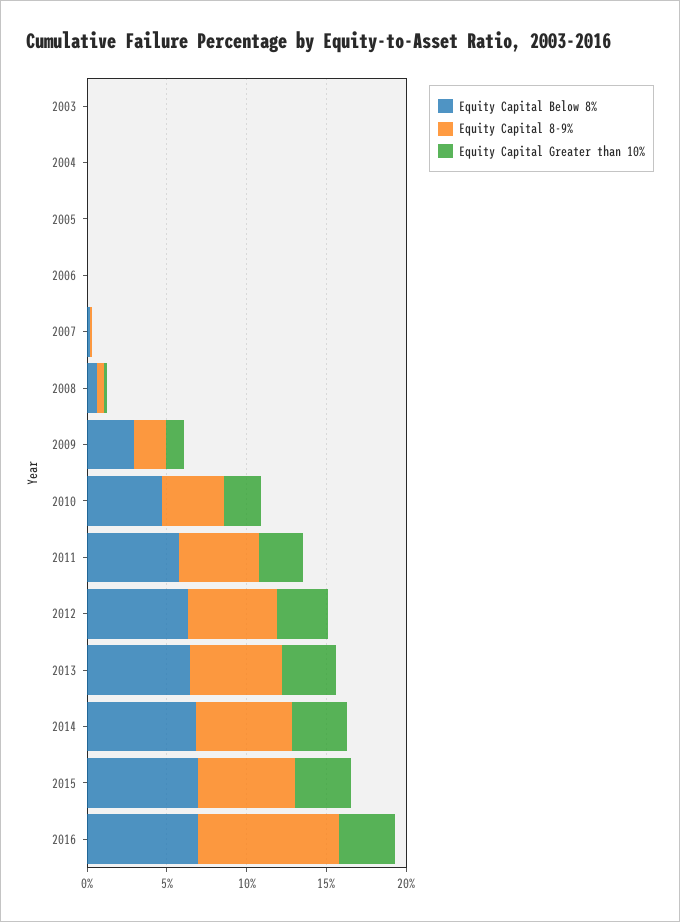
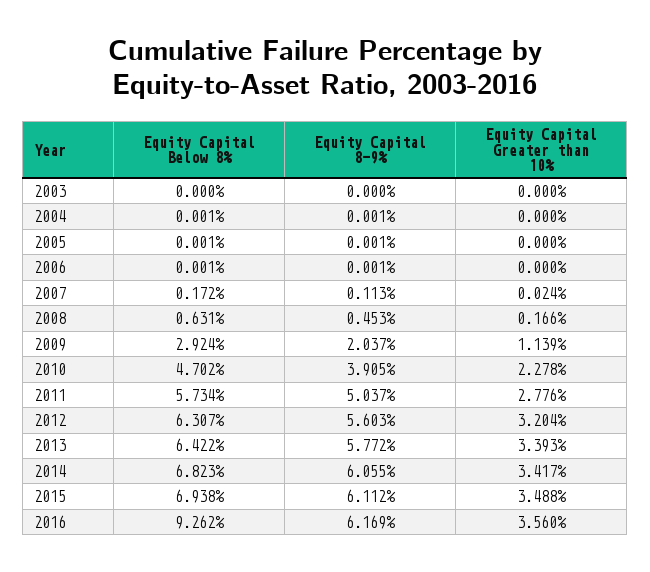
Equity Capital Below 8%, 2016: 7 -> 9.262
Equity Capital 8-9%, 2016: 9 -> 6.169

